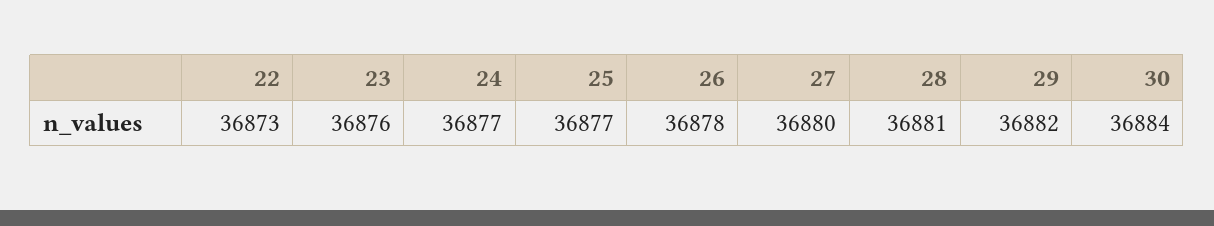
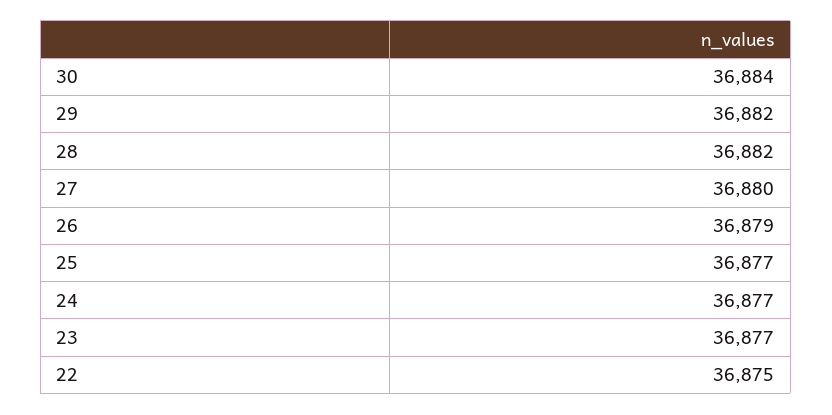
22: 36873 -> 36875
23: 36876 -> 36877
26: 36878 -> 36879
28: 36881 -> 36882

